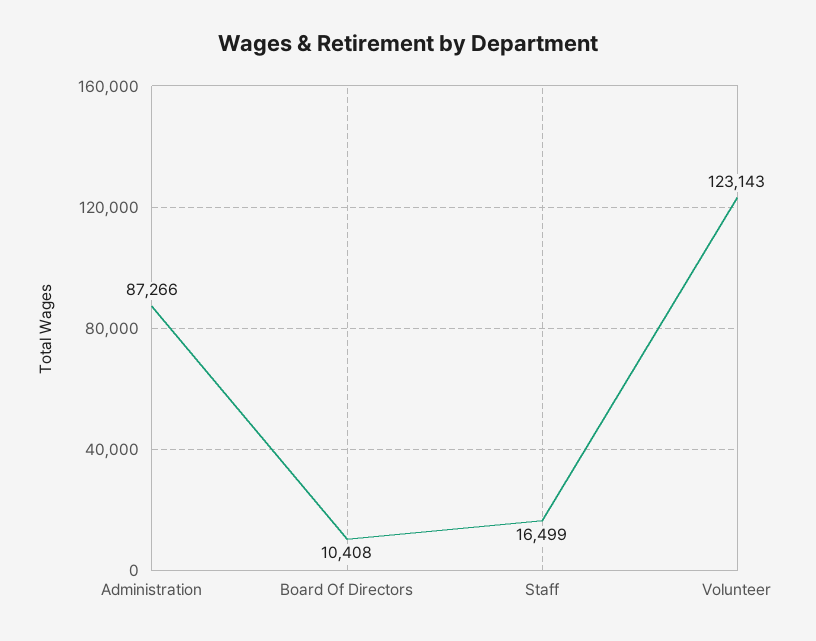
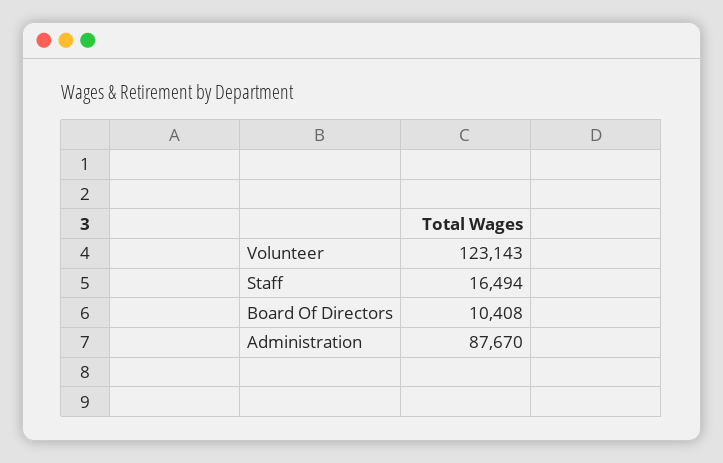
Administration: 87266 -> 87670
Staff: 16499 -> 16494

